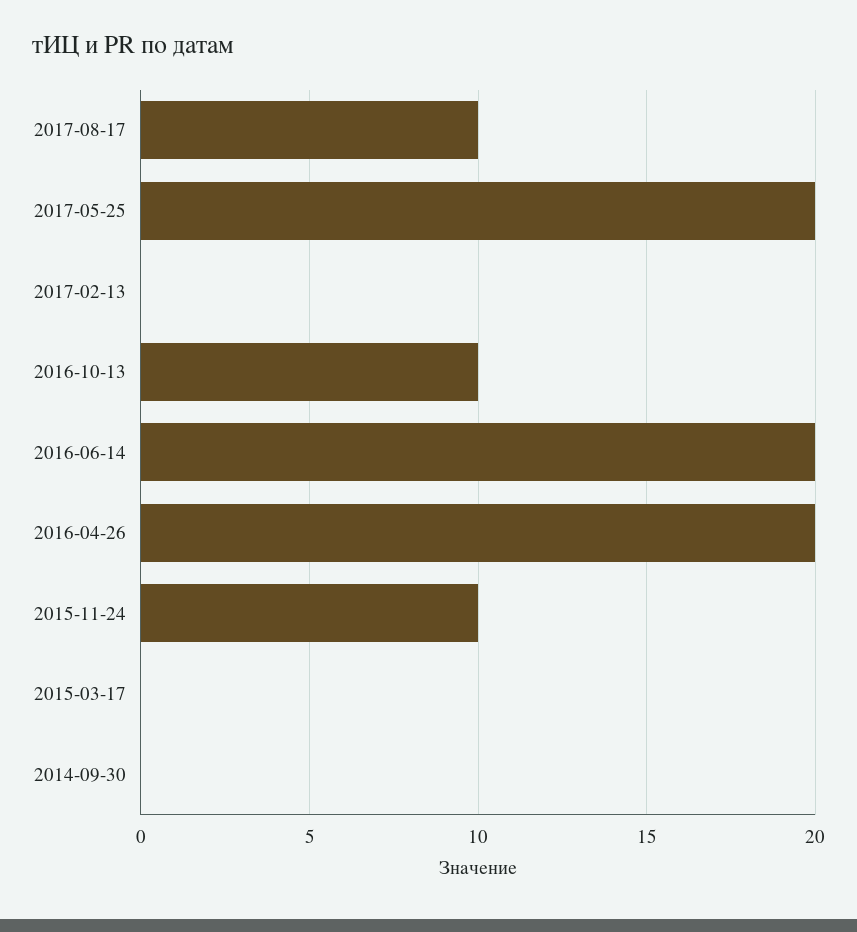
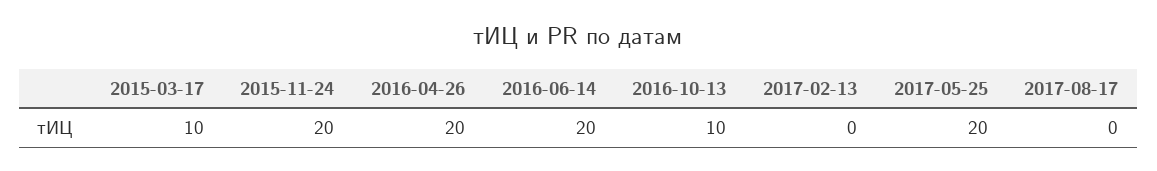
2017-08-17: 10 -> 0
2015-11-24: 10 -> 20
2015-03-17: 0 -> 10
2014-09-30: 0 -> none

